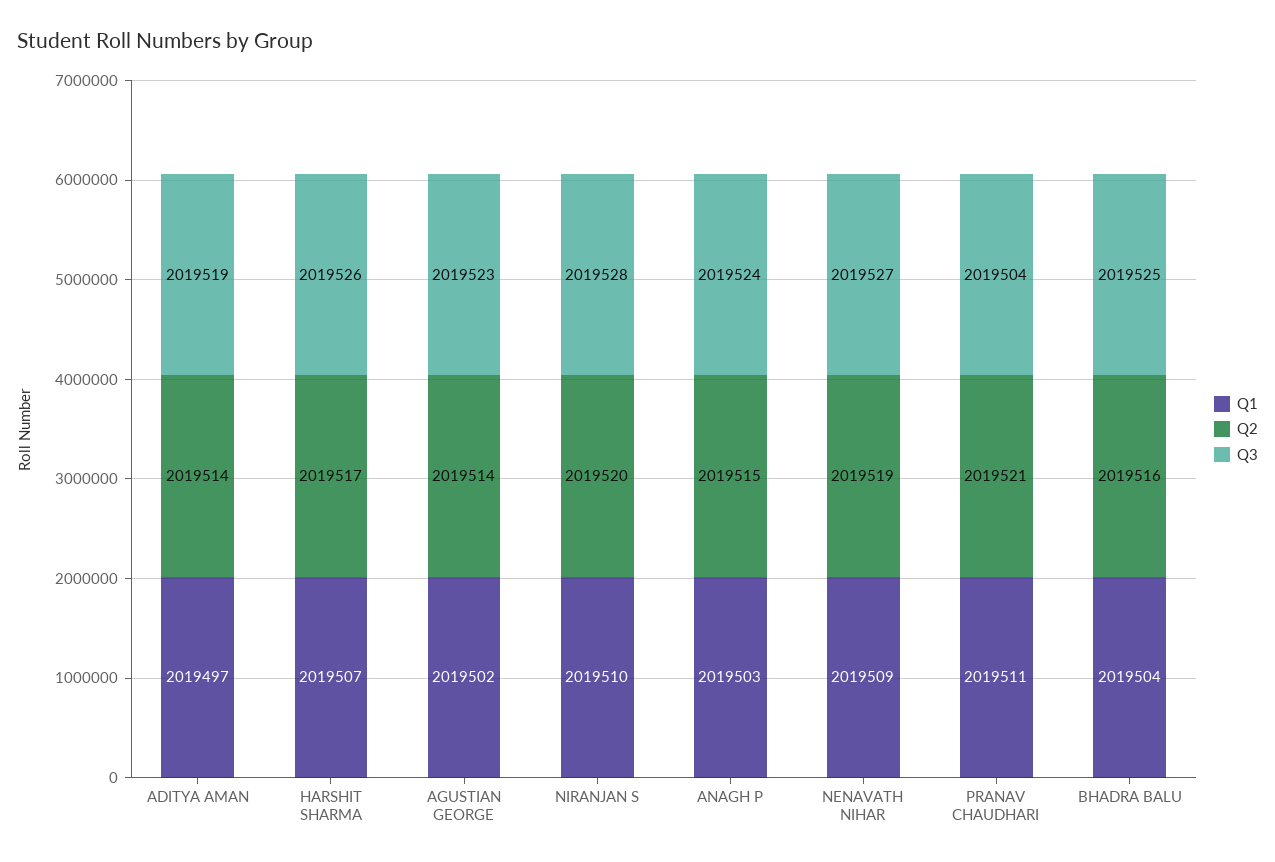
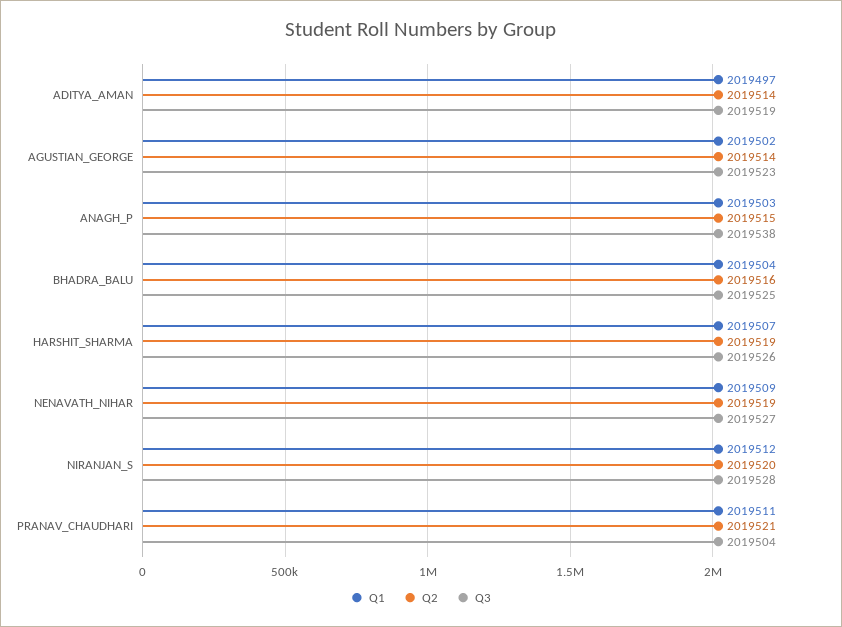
Q2, HARSHIT SHARMA: 2019517 -> 2019519
Q1, NIRANJAN S: 2019510 -> 2019512
Q3, ANAGH P: 2019524 -> 2019538

